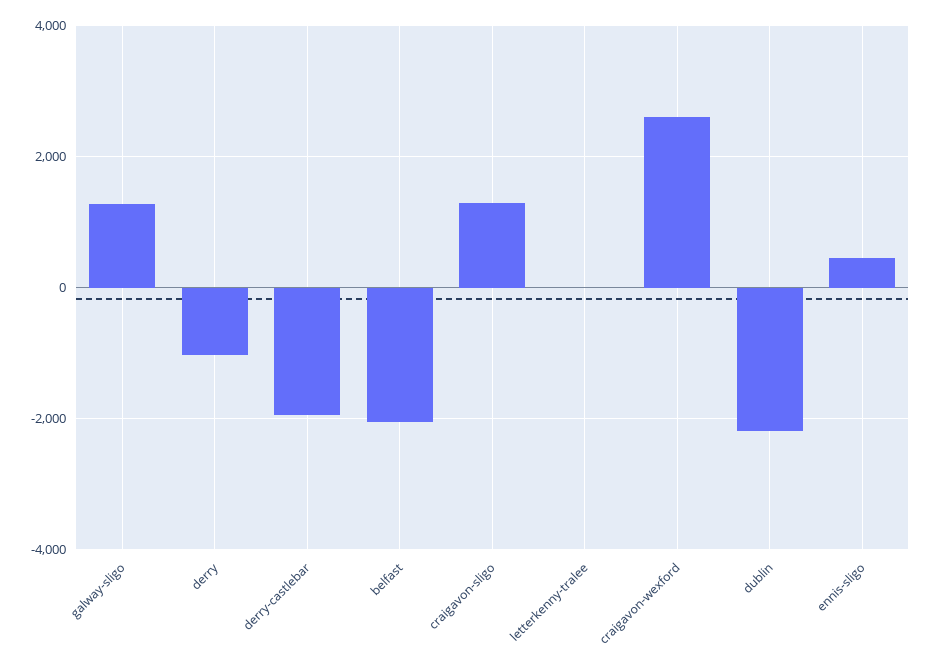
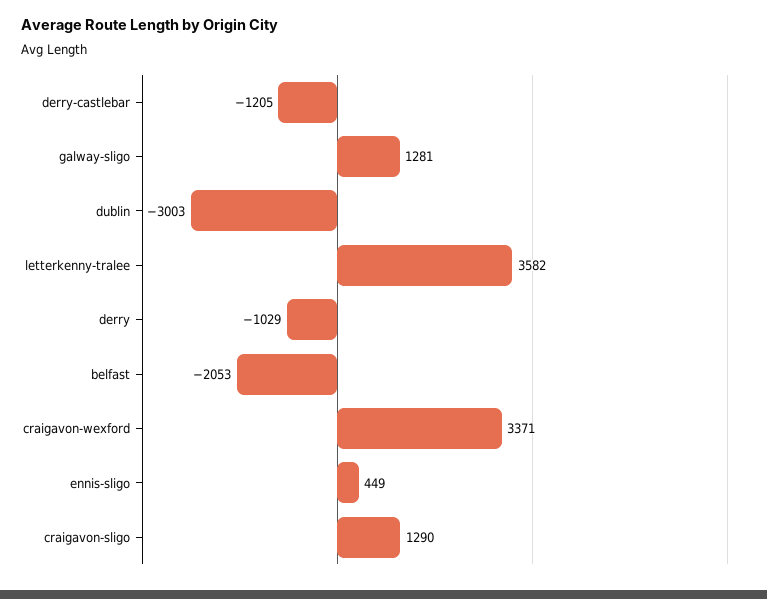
derry-castlebar: -2000 -> -1205
letterkenny-tralee: 0 -> 3582
craigavon-wexford: 2600 -> 3371
dublin: -2200 -> -3003

